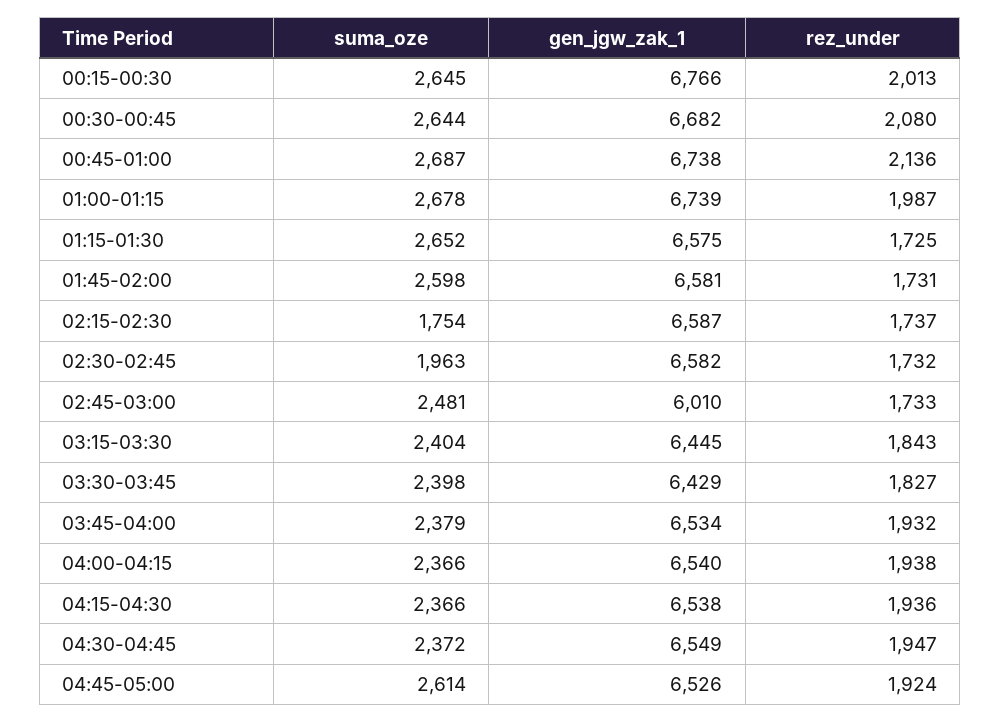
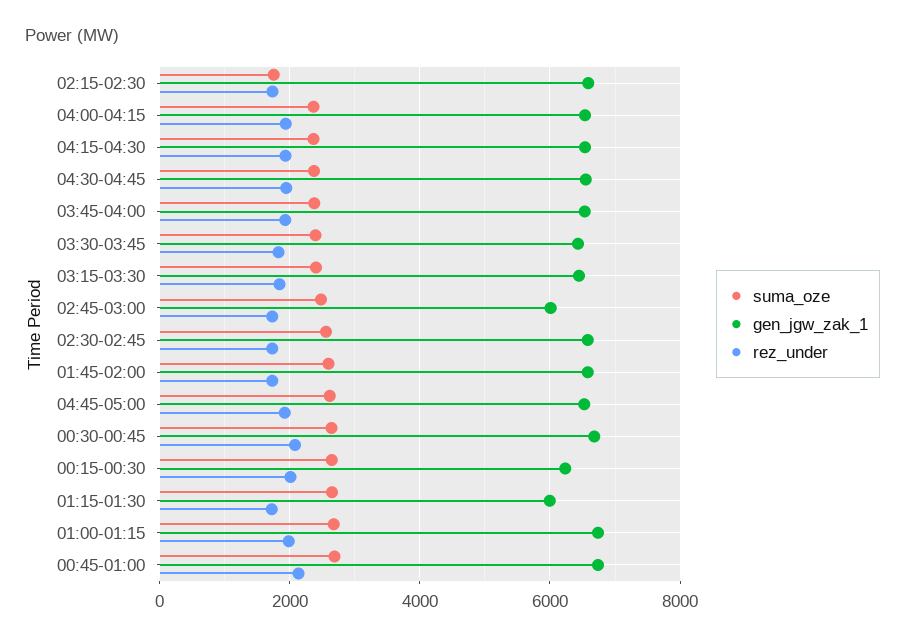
gen_jgw_zak_1, 00:15-00:30: 6766 -> 6200
gen_jgw_zak_1, 01:15-01:30: 6575 -> 6000
suma_oze, 02:30-02:45: 1963 -> 2600

